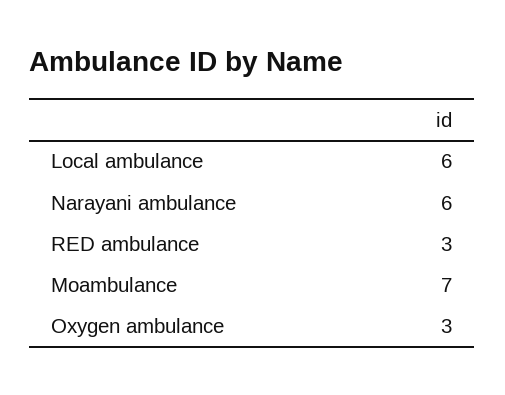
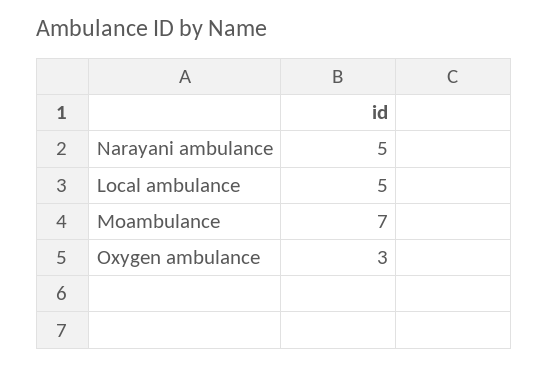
Local ambulance: 6 -> 5
Narayani ambulance: 6 -> 5
RED ambulance: 3 -> none

